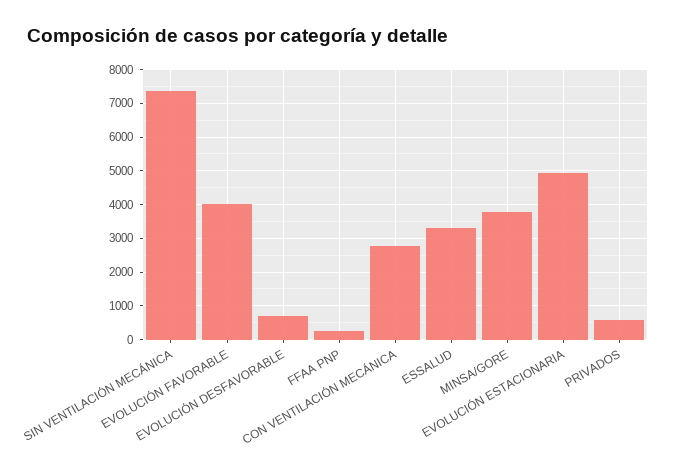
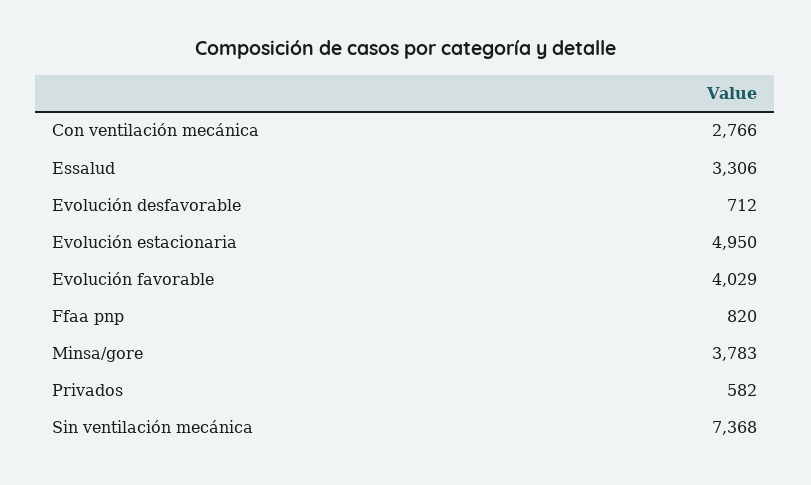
FFAA PNP: 200 -> 820

